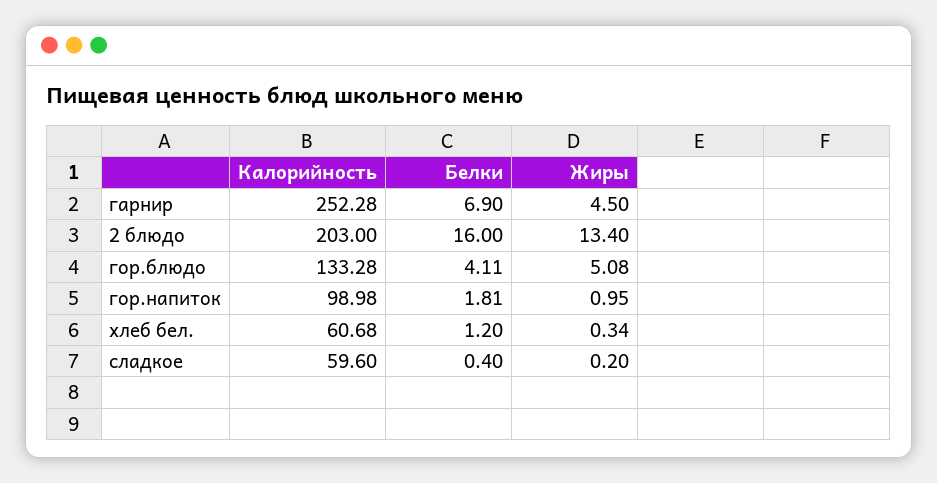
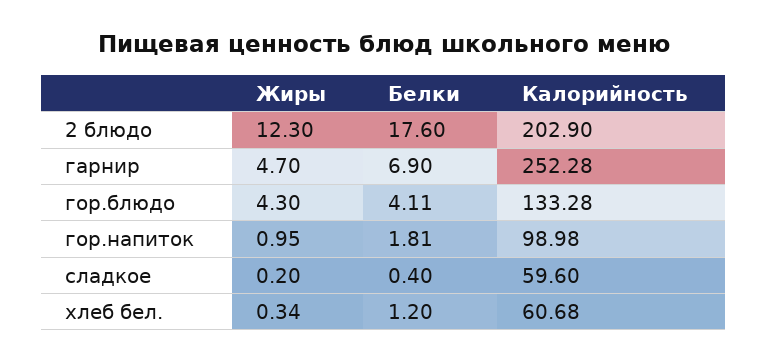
Жиры, гарнир: 4.5 -> 4.7
Калорийность, 2 блюдо: 203 -> 202.9
Белки, 2 блюдо: 16 -> 17.6
Жиры, 2 блюдо: 13.4 -> 12.3
Жиры, гор.блюдо: 5.08 -> 4.3

